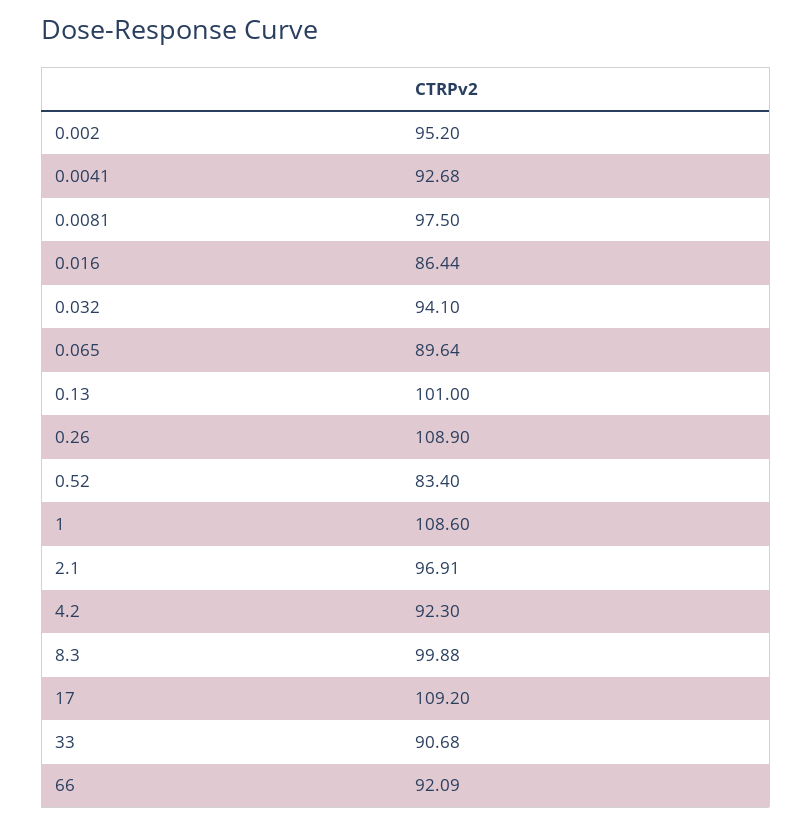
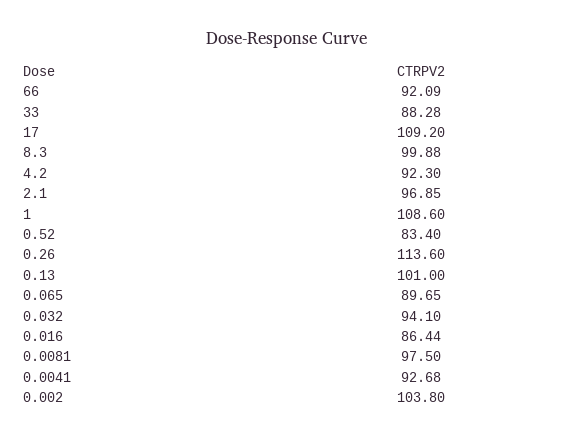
0.002: 95.2 -> 103.8
0.065: 89.64 -> 89.65
0.26: 108.9 -> 113.6
2.1: 96.91 -> 96.85
33: 90.68 -> 88.28

